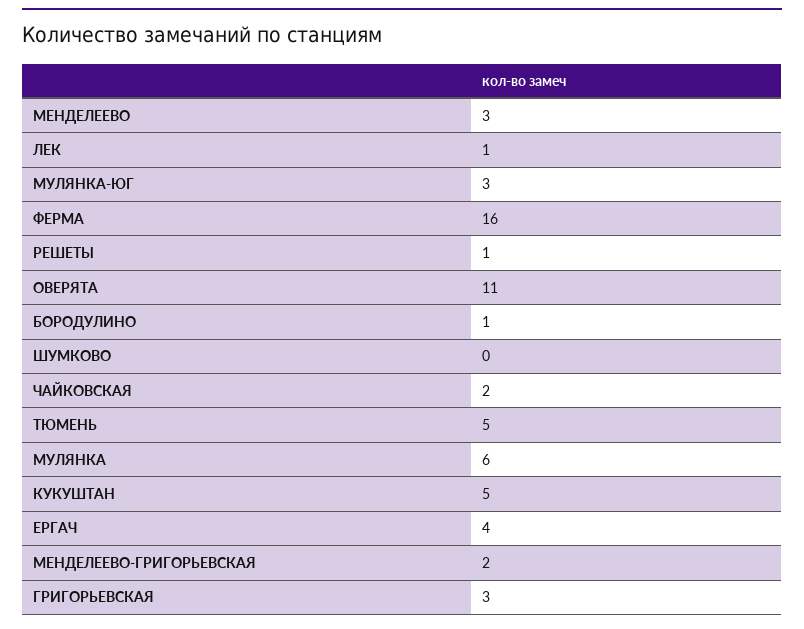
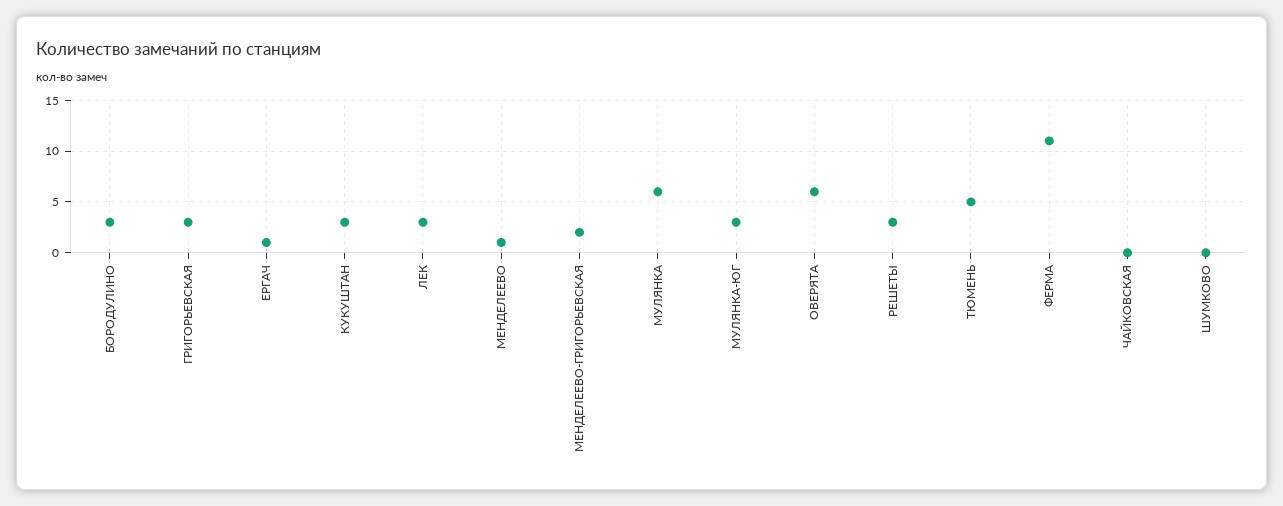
МЕНДЕЛЕЕВО: 3 -> 1
ЛЕК: 1 -> 3
ФЕРМА: 16 -> 11
РЕШЕТЫ: 1 -> 3
ОВЕРЯТА: 11 -> 6
БОРОДУЛИНО: 1 -> 3
ЧАЙКОВСКАЯ: 2 -> 0
КУКУШТАН: 5 -> 3
ЕРГАЧ: 4 -> 1

